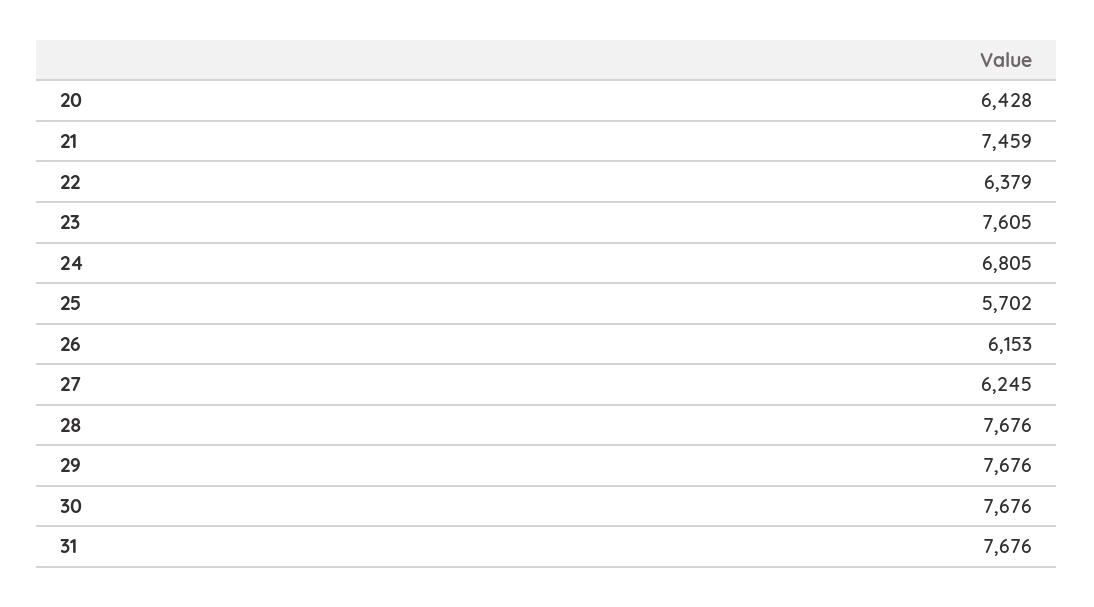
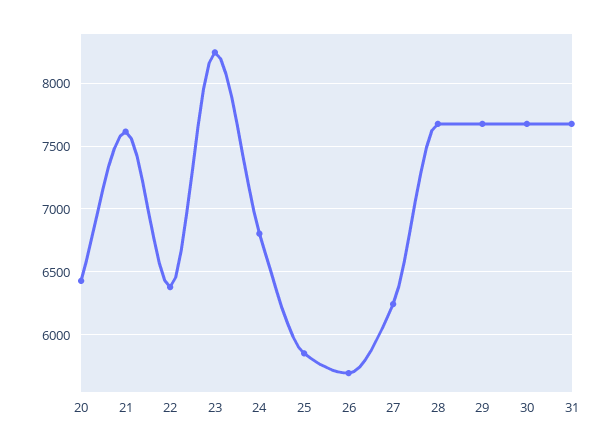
21: 7459 -> 7600
23: 7605 -> 8250
25: 5702 -> 5850
26: 6153 -> 5700

